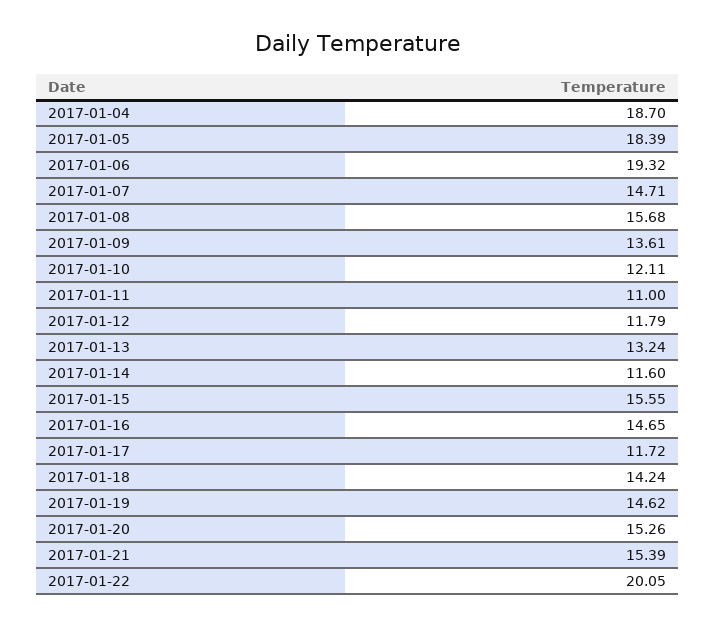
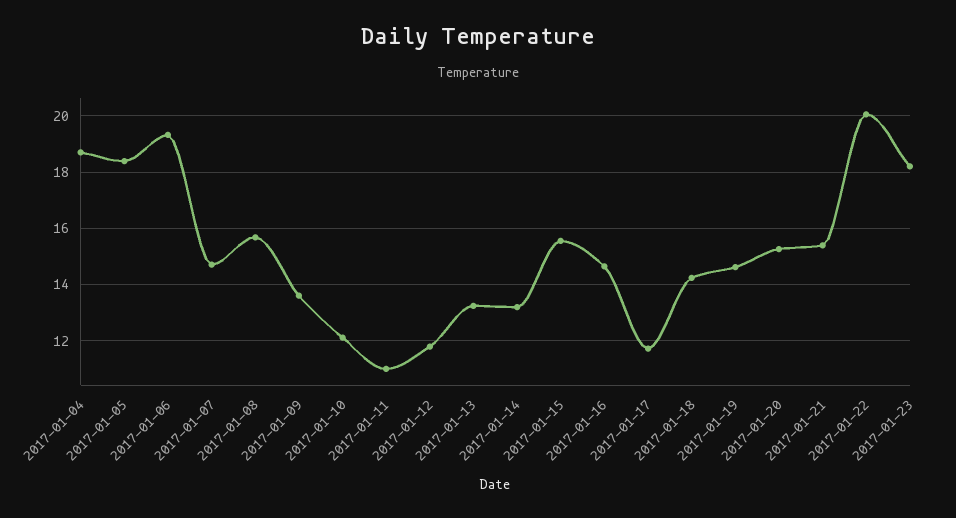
2017-01-14: 11.6 -> 13.25
2017-01-23: none -> 18.25

